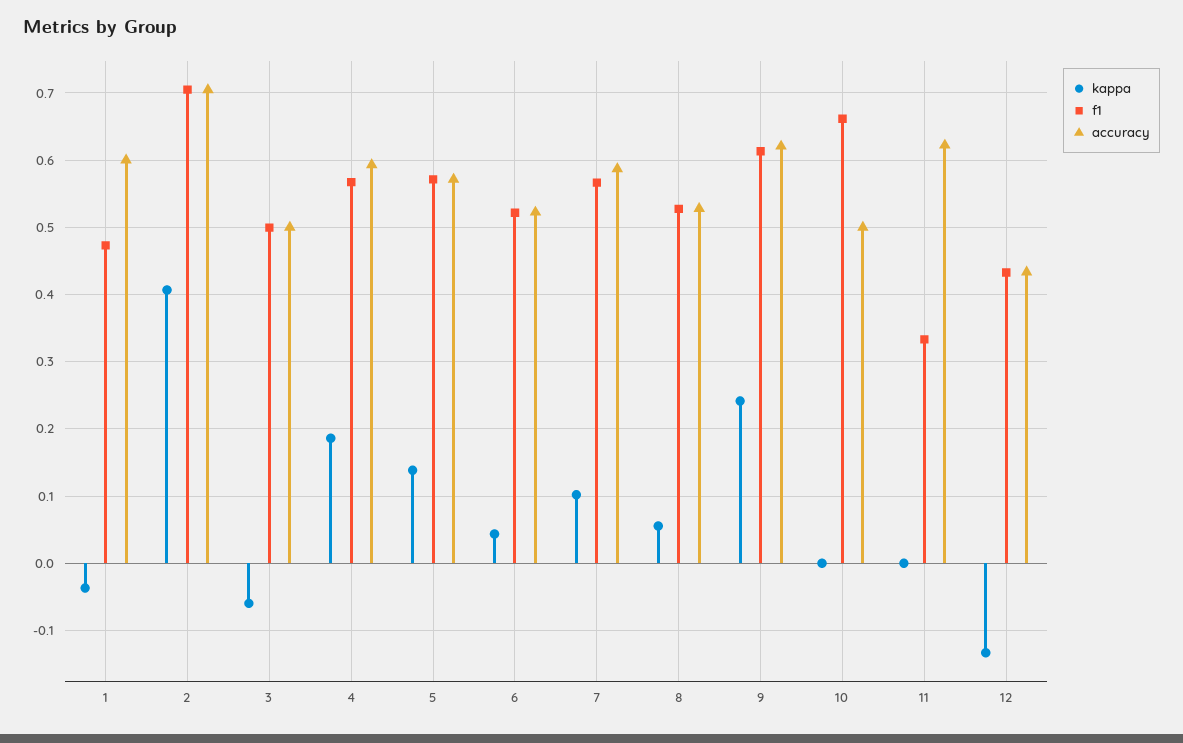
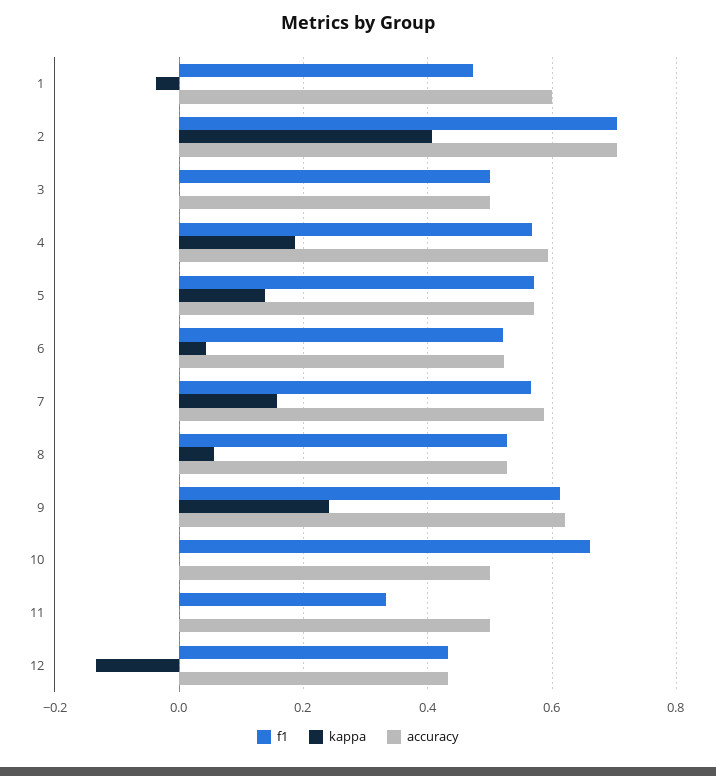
kappa, 3: -0.06 -> 0
kappa, 7: 0.1 -> 0.16
accuracy, 11: 0.62 -> 0.5

